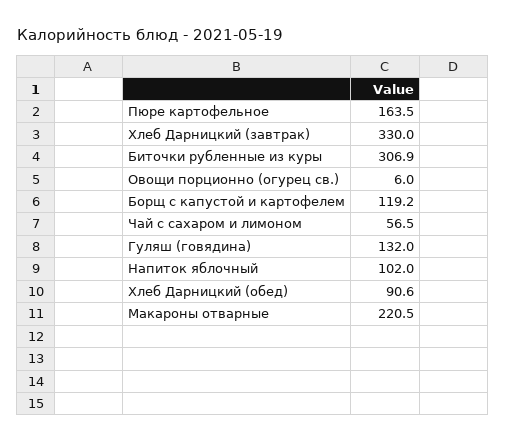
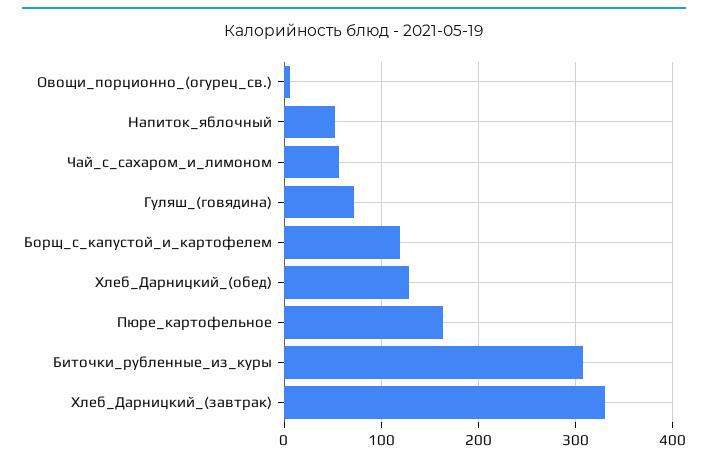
Гуляш (говядина): 132 -> 70
Напиток яблочный: 102 -> 50
Хлеб Дарницкий (обед): 90.6 -> 130
Макароны отварные: 220.5 -> none

